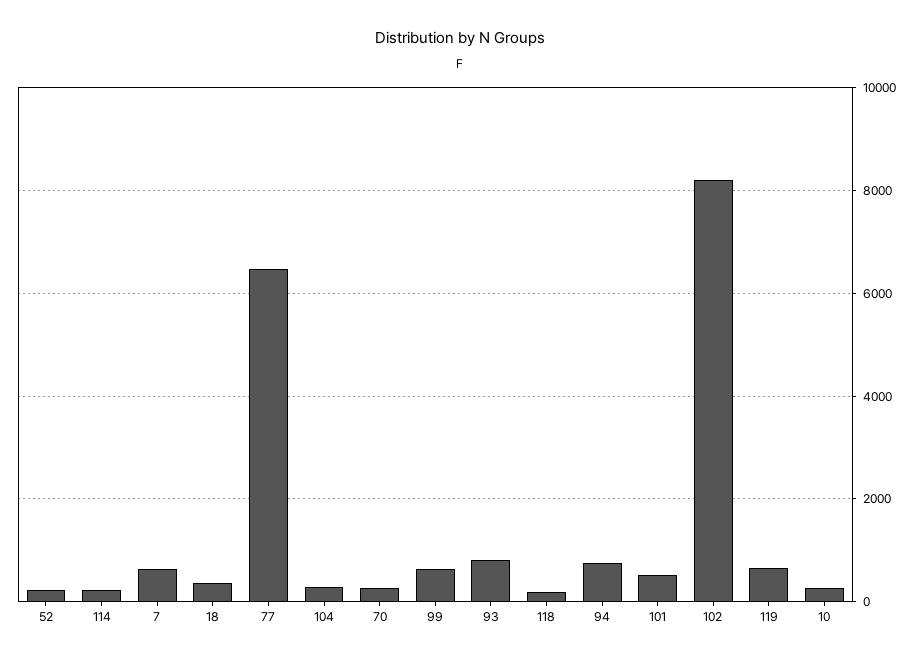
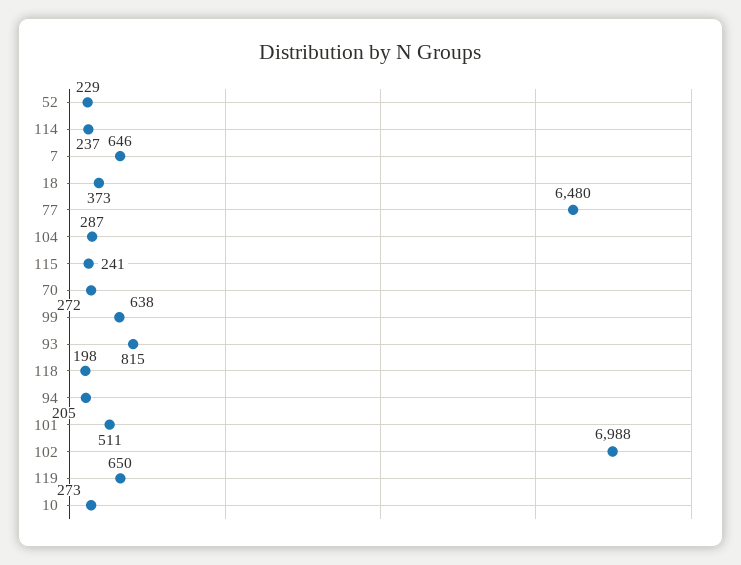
94: 800 -> 205
102: 8200 -> 6988
115: none -> 241

